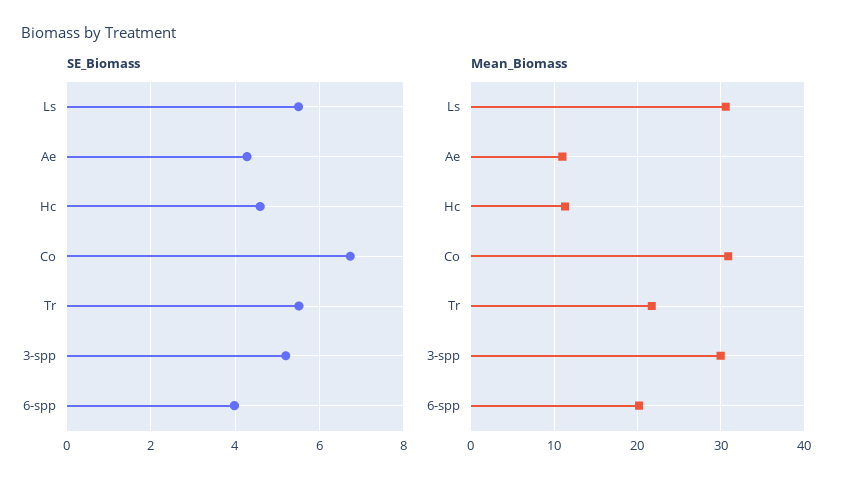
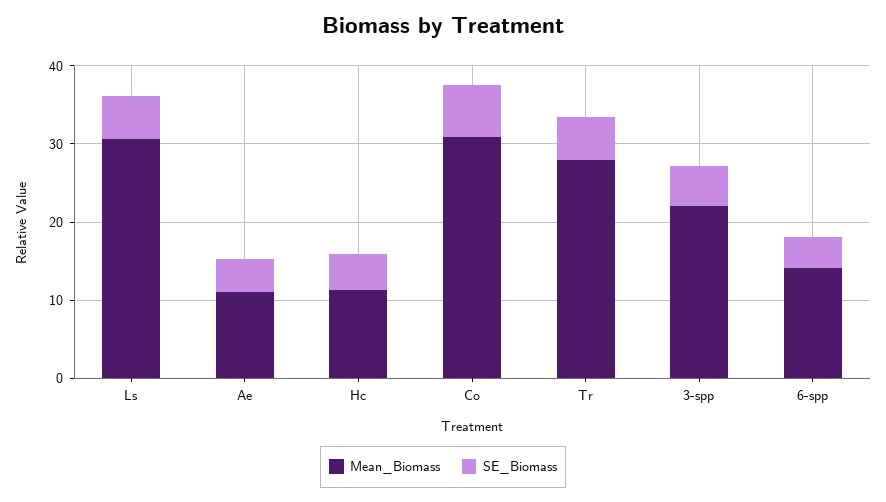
Mean_Biomass, Tr: 22 -> 28
Mean_Biomass, 3-spp: 30 -> 22
Mean_Biomass, 6-spp: 20 -> 14

